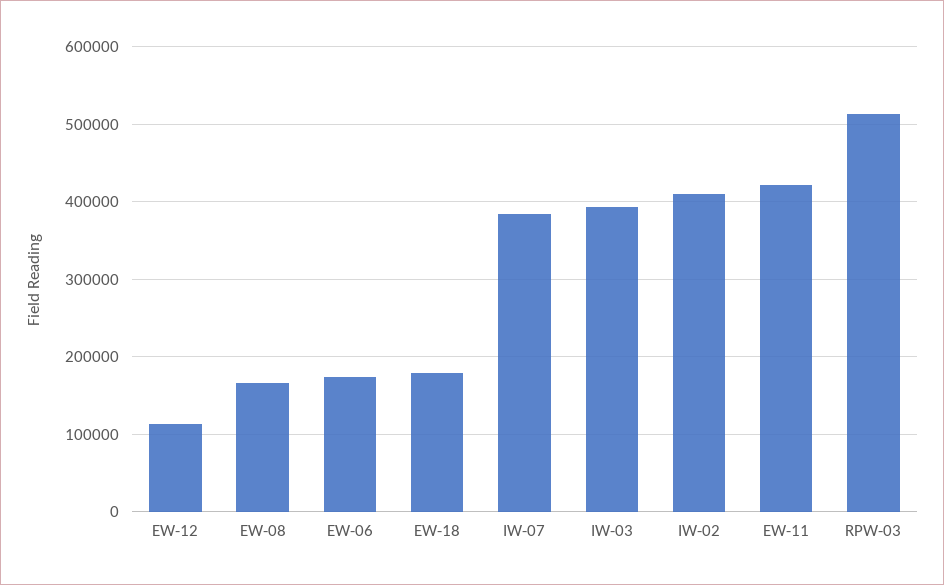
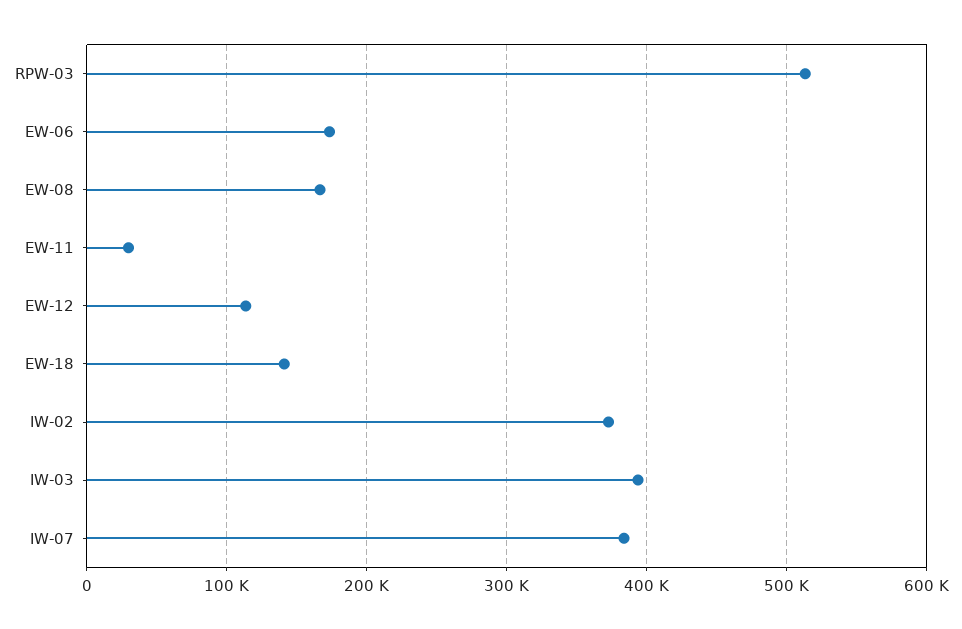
EW-18: 180000 -> 140000
IW-02: 410000 -> 370000
EW-11: 420000 -> 30000

